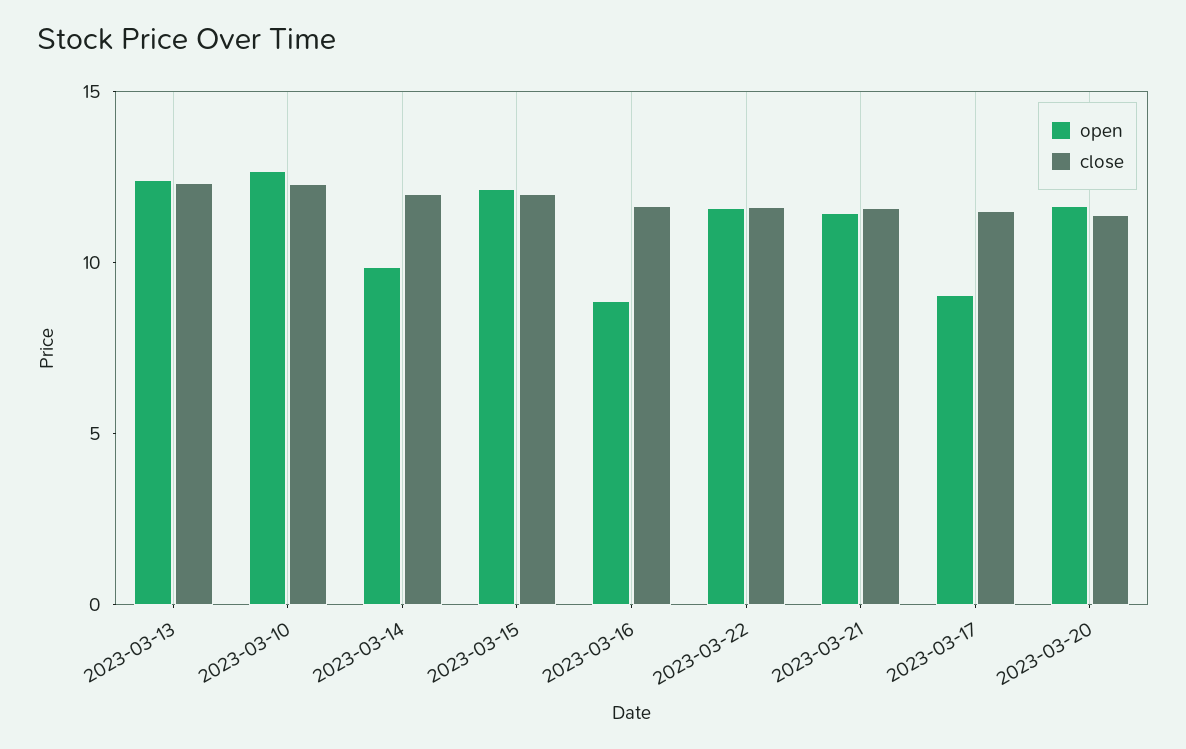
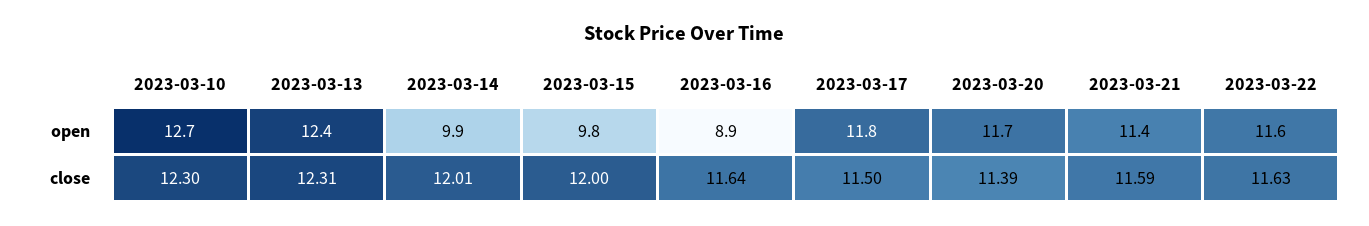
open, 2023-03-15: 12 -> 9.8
open, 2023-03-17: 9 -> 11.8

